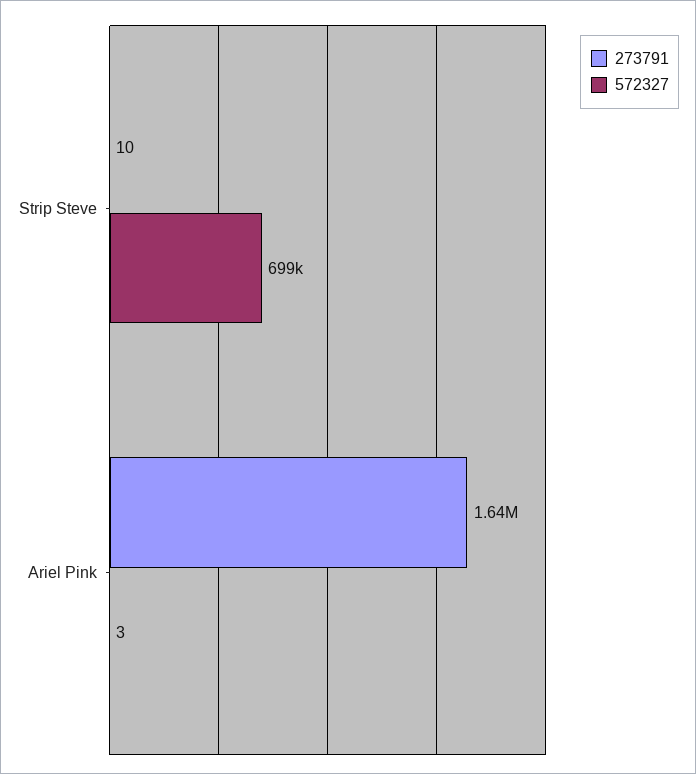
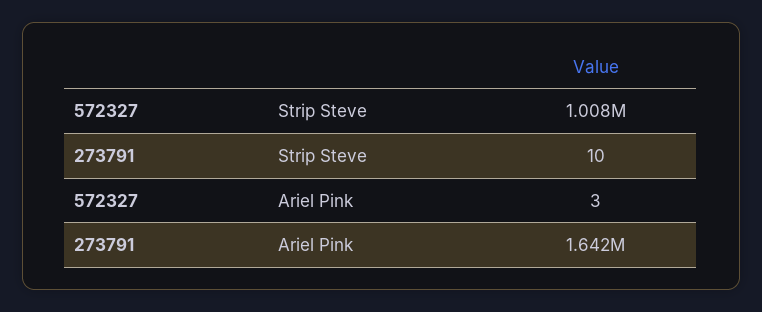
572327, Strip Steve: 699000 -> 1008000

